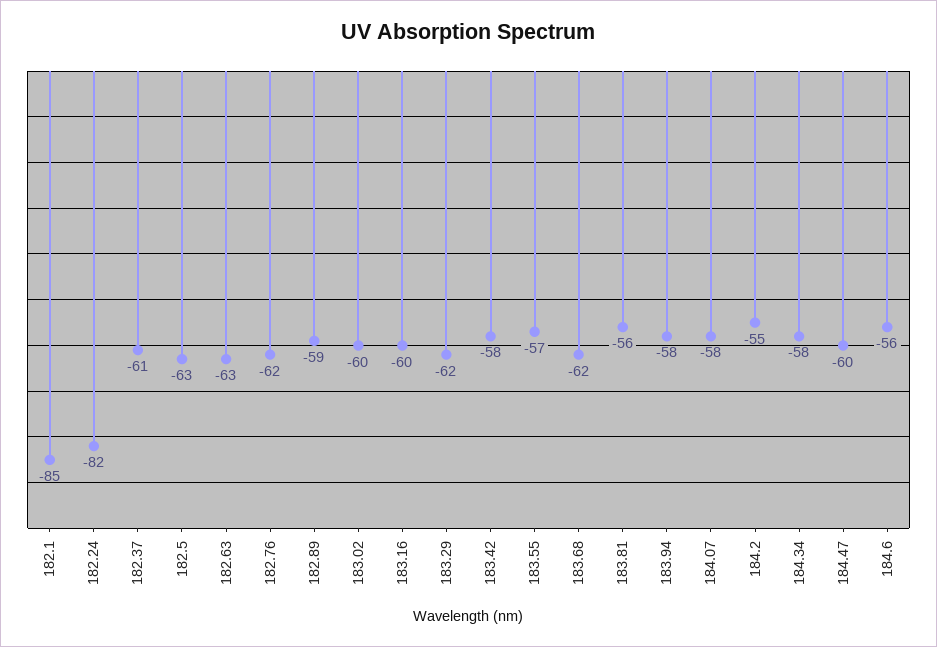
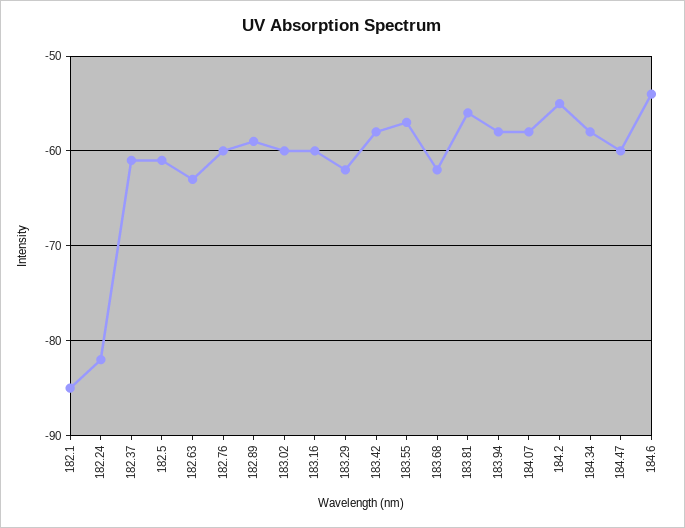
182.5: -63 -> -61
182.76: -62 -> -60
184.6: -56 -> -54

